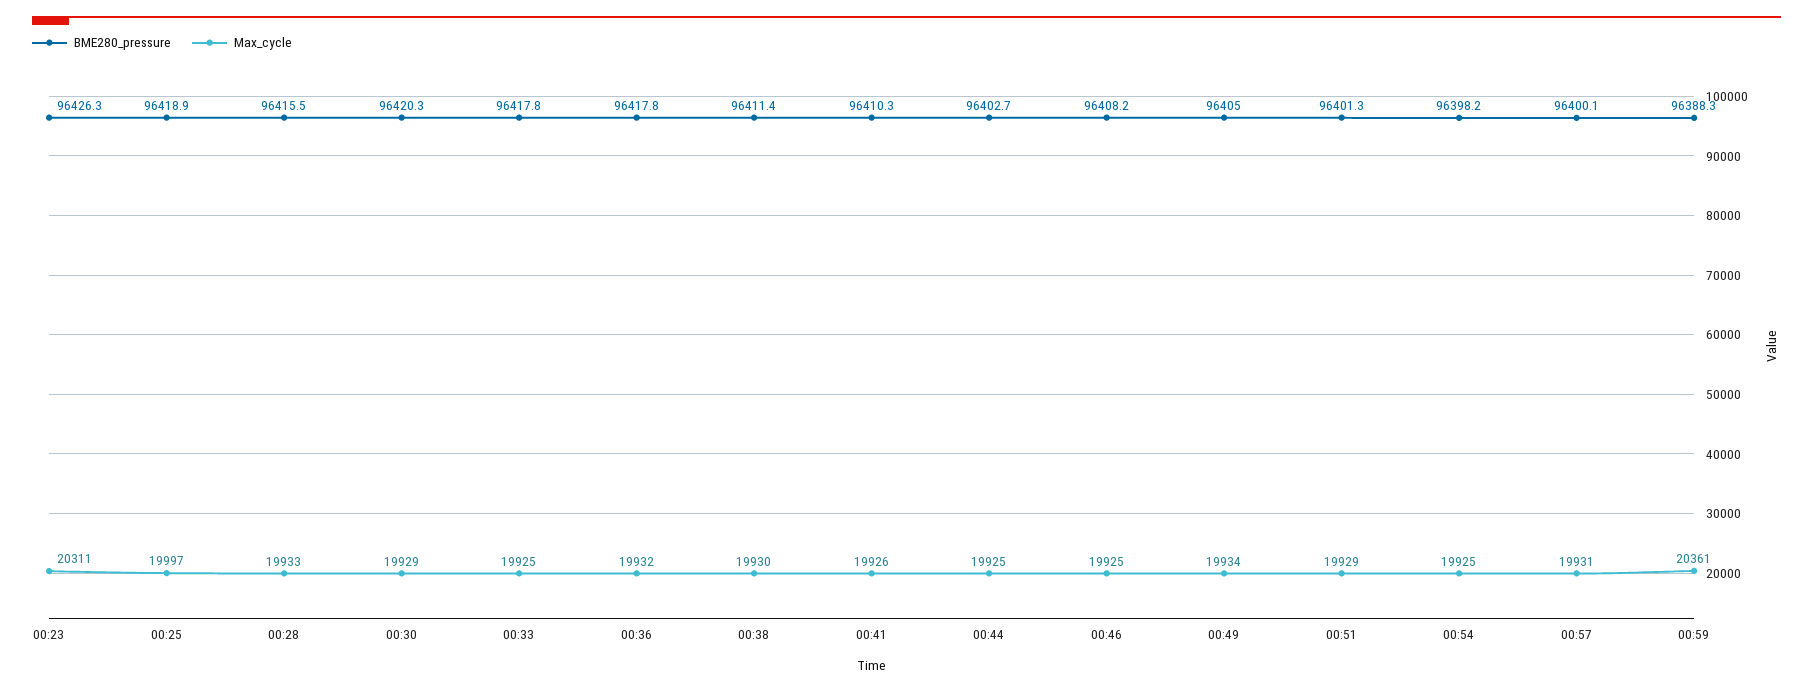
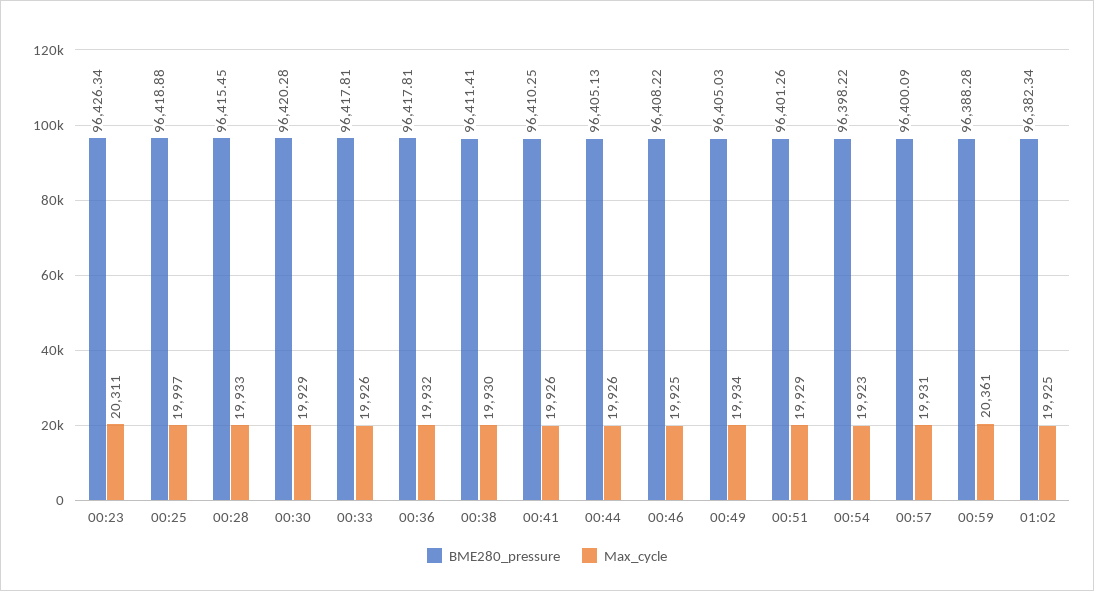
Max_cycle, 00:33: 19925 -> 19926
BME280_pressure, 00:44: 96402.7 -> 96405.13
Max_cycle, 00:44: 19925 -> 19926
Max_cycle, 00:54: 19925 -> 19923
BME280_pressure, 01:02: none -> 96382.34
Max_cycle, 01:02: none -> 19925

